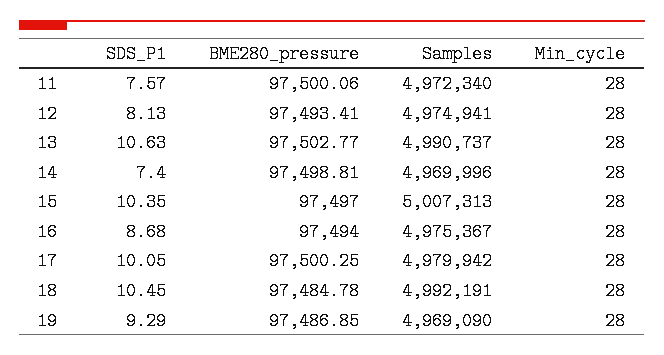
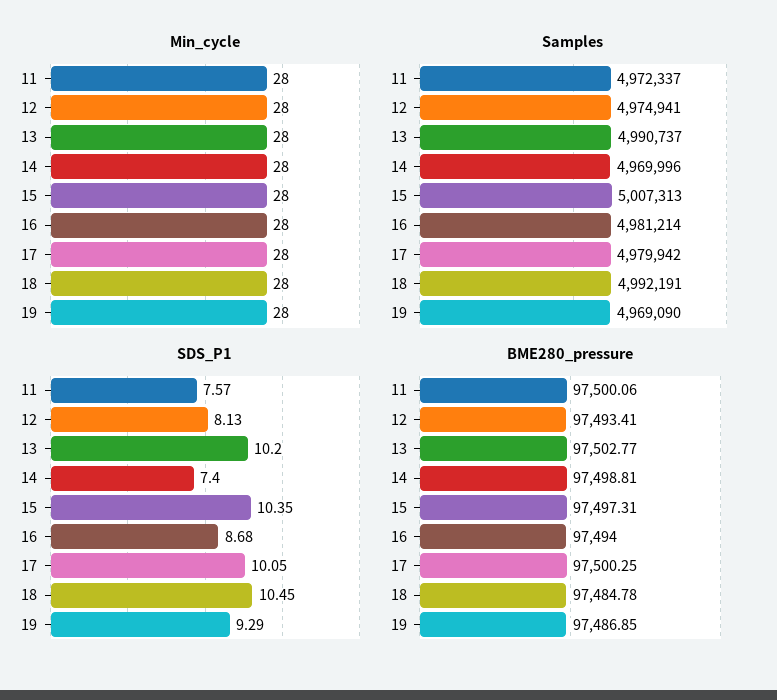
Samples, 11: 4972340 -> 4972337
SDS_P1, 13: 10.63 -> 10.2
BME280_pressure, 15: 97497 -> 97497.31
Samples, 16: 4975367 -> 4981214

